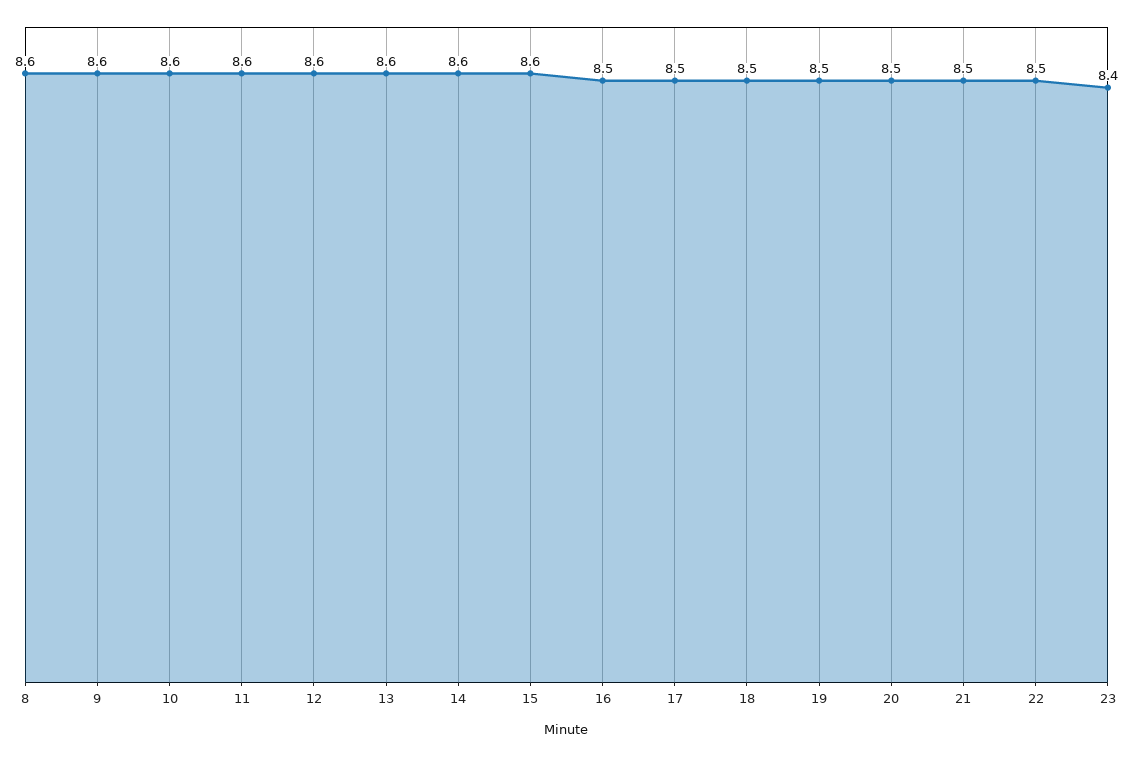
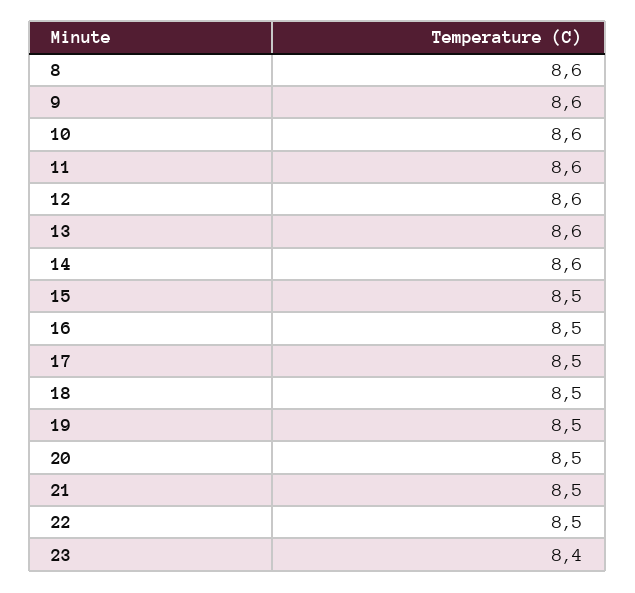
15: 8.6 -> 8.5

